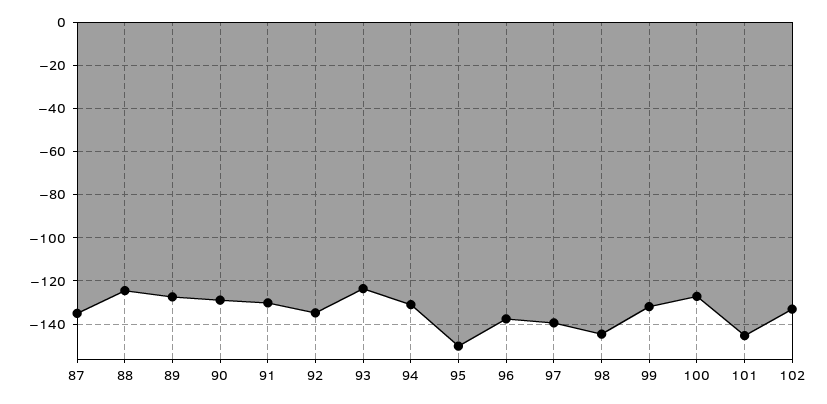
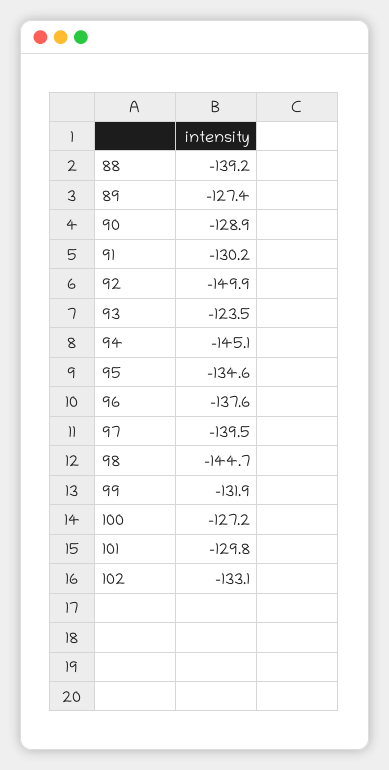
87: -135 -> none
88: -125 -> -139.2
92: -135 -> -149.9
94: -130 -> -145.1
95: -150 -> -134.6
101: -145 -> -129.8

